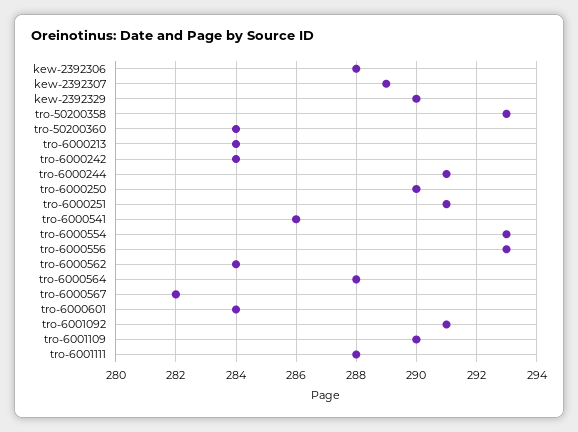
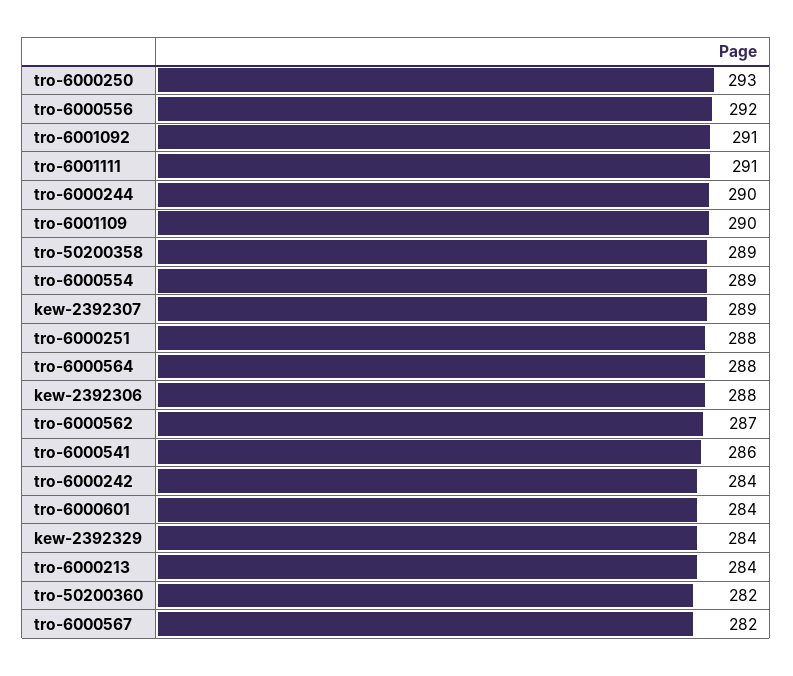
kew-2392329: 290 -> 284
tro-50200358: 293 -> 289
tro-50200360: 284 -> 282
tro-6000244: 291 -> 290
tro-6000250: 290 -> 293
tro-6000251: 291 -> 288
tro-6000554: 293 -> 289
tro-6000556: 293 -> 292
tro-6000562: 284 -> 287
tro-6001111: 288 -> 291

